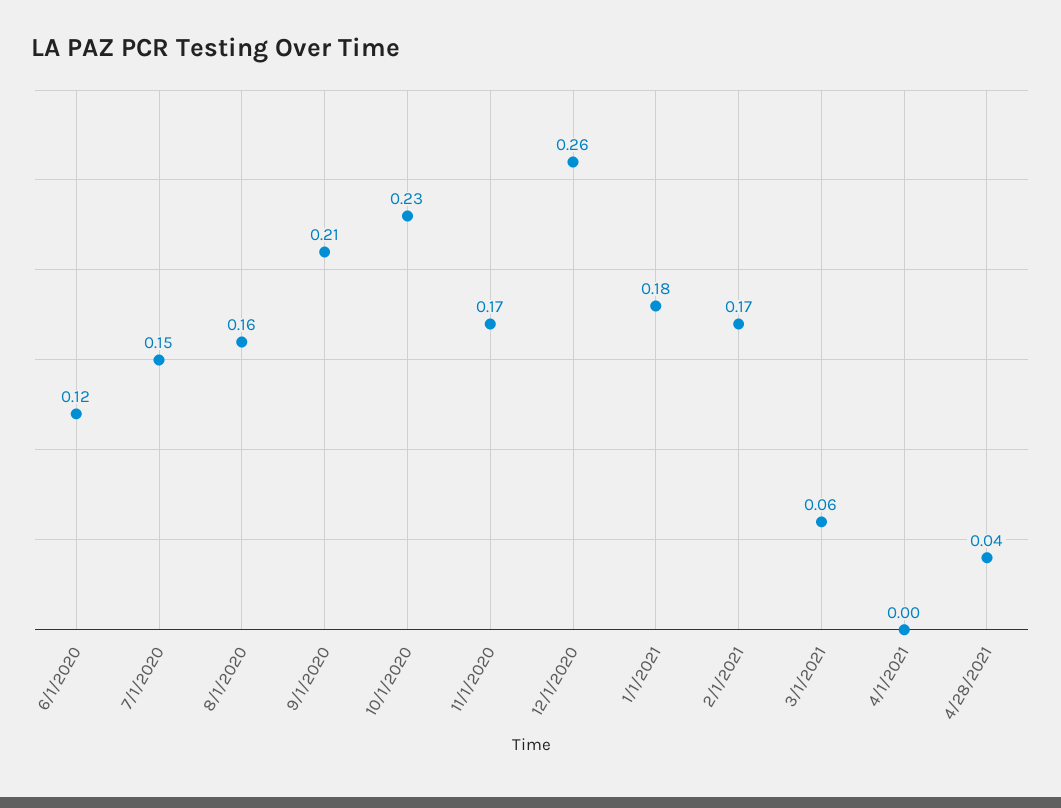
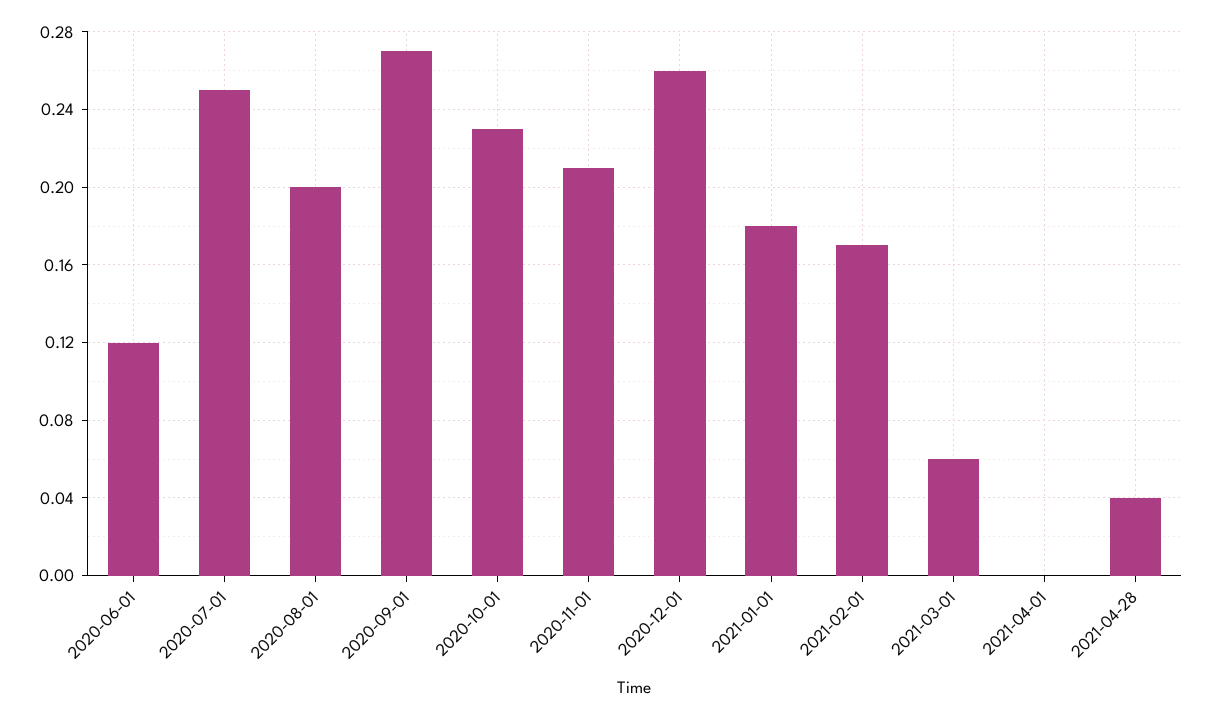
7/1/2020: 0.15 -> 0.25
8/1/2020: 0.16 -> 0.2
9/1/2020: 0.21 -> 0.27
11/1/2020: 0.17 -> 0.21

